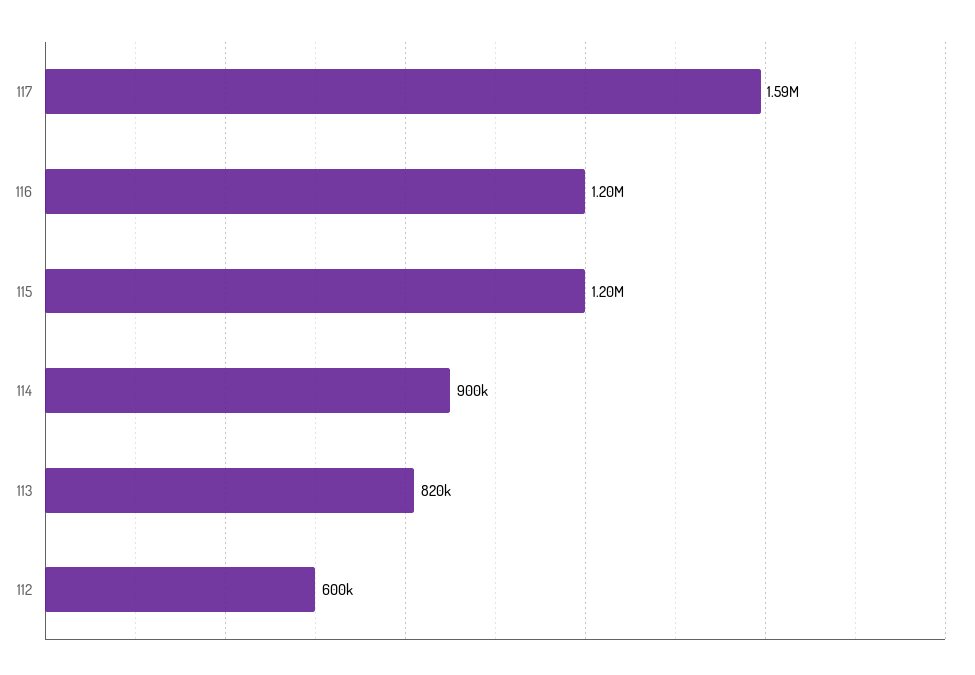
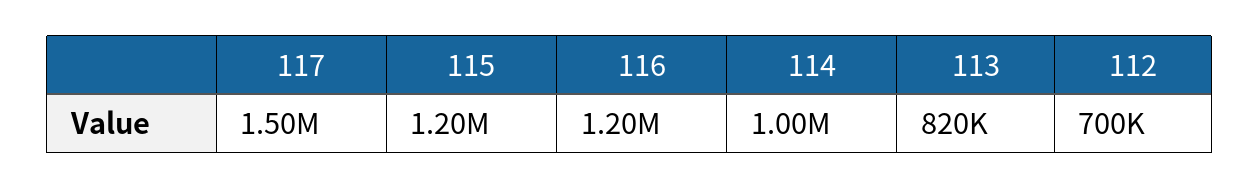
117: 1590000 -> 1500000
114: 900000 -> 1000000
112: 600000 -> 700000

